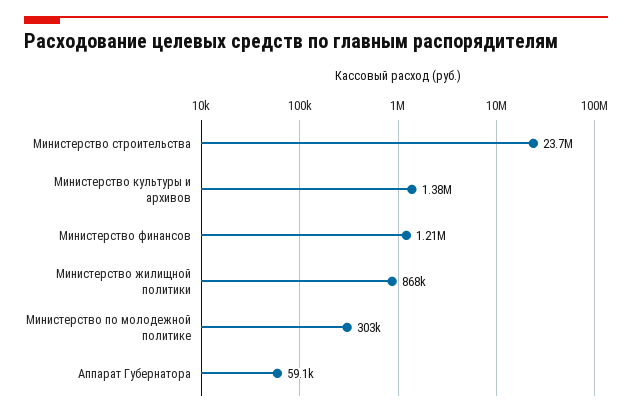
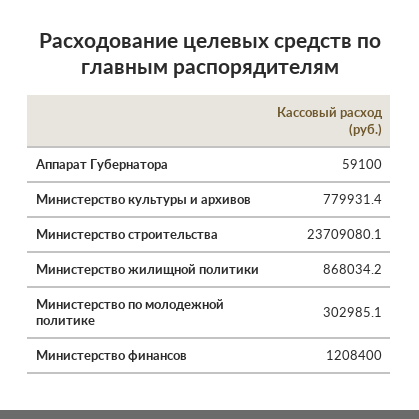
Министерство культуры и архивов: 1380000 -> 779931.4

